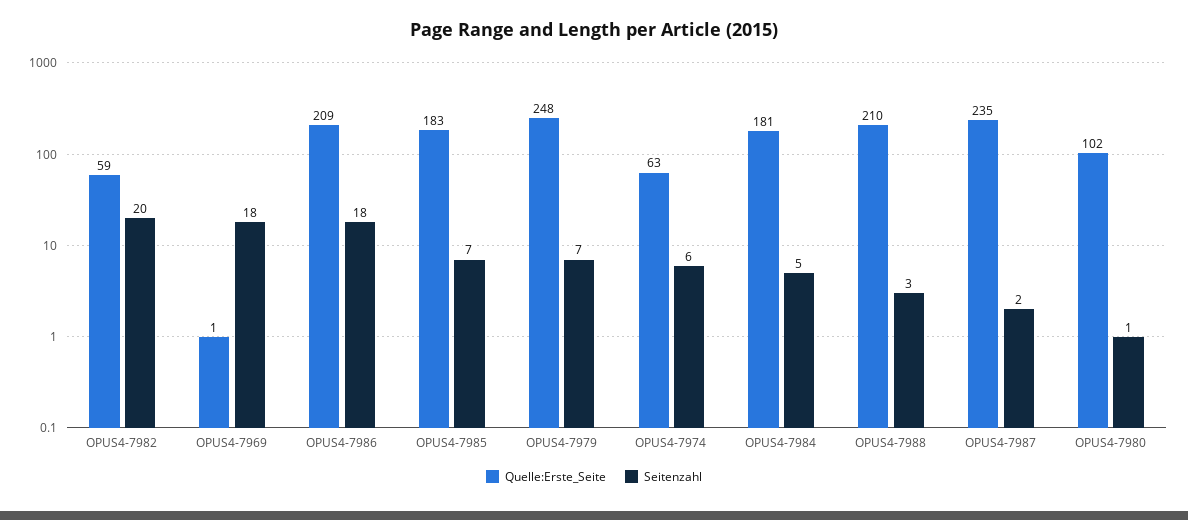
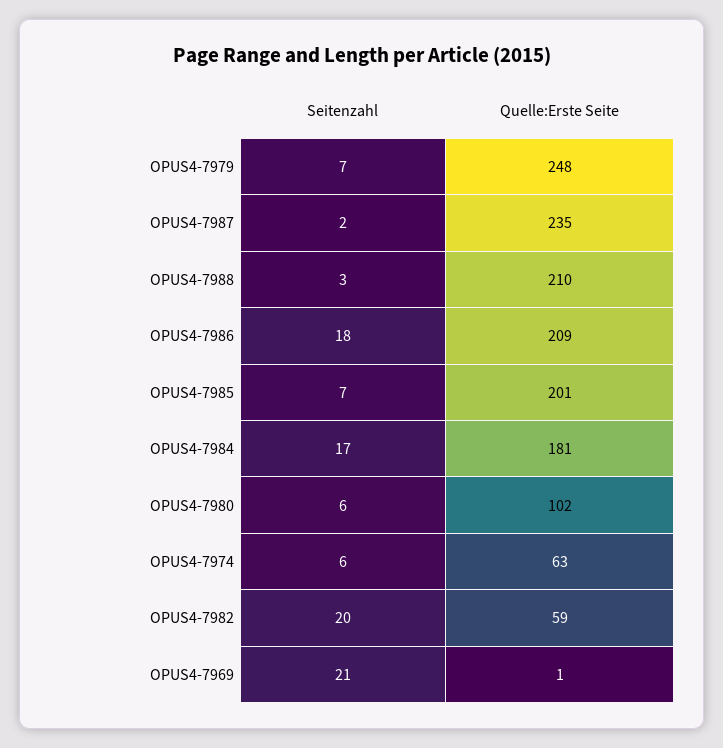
Seitenzahl, OPUS4-7969: 18 -> 21
Quelle:Erste_Seite, OPUS4-7985: 183 -> 201
Seitenzahl, OPUS4-7984: 5 -> 17
Seitenzahl, OPUS4-7980: 1 -> 6

